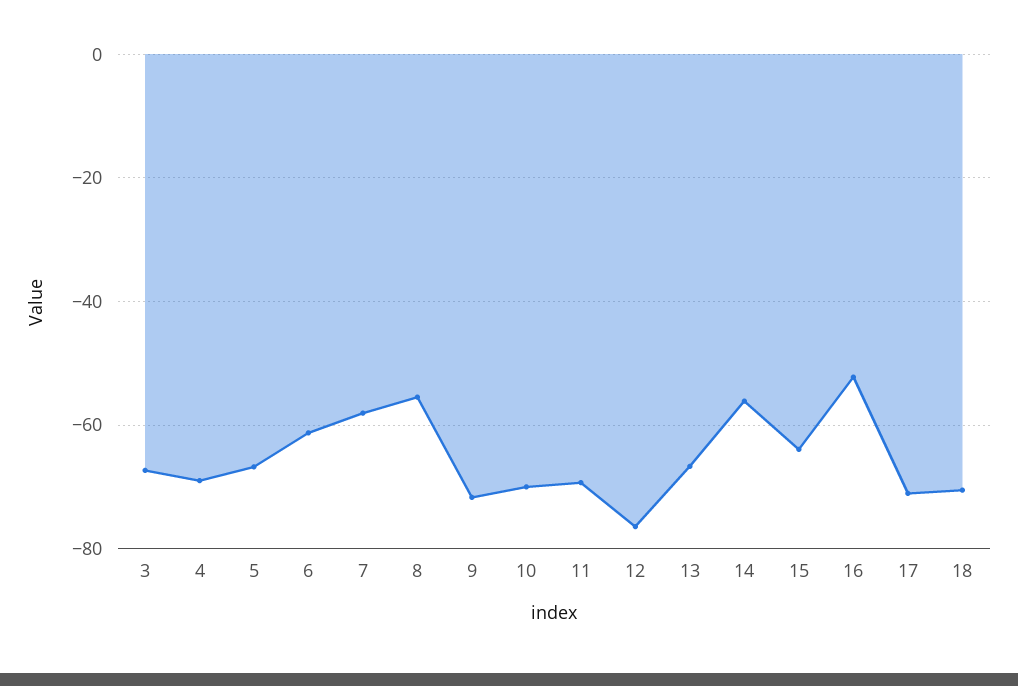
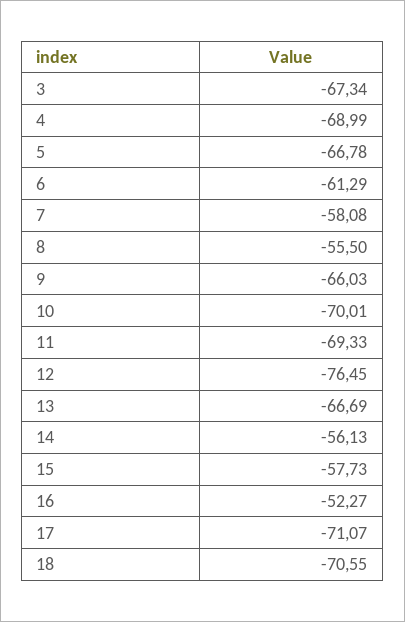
9: -72 -> -66.03
15: -64 -> -57.73

